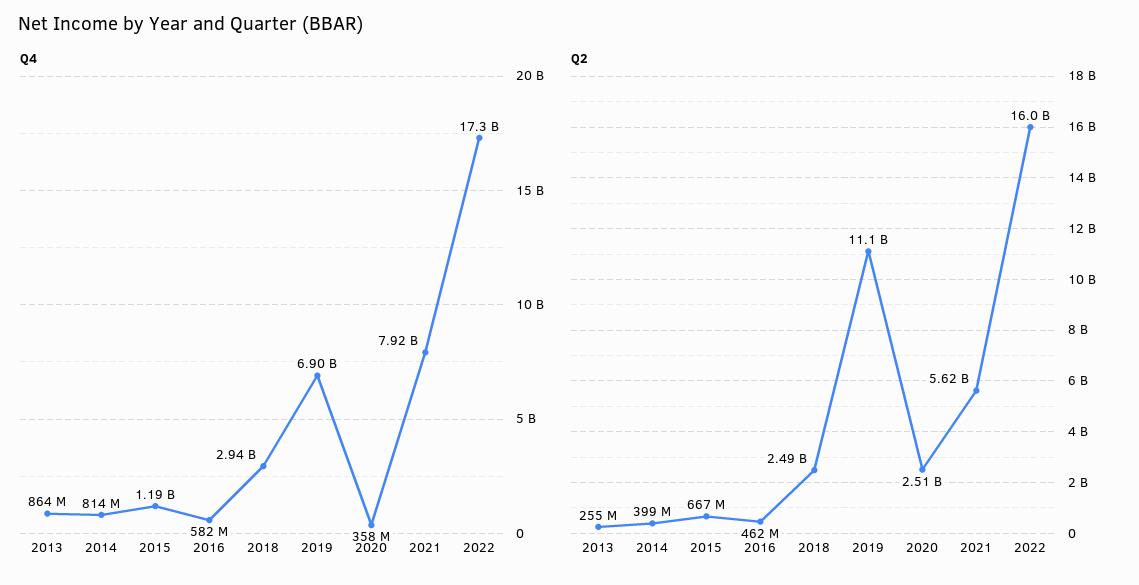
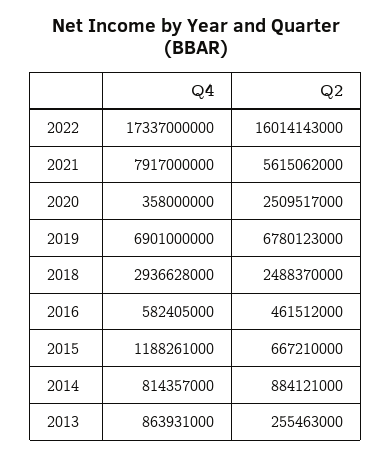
Q2, 2014: 399000000 -> 884121000
Q2, 2019: 11100000000 -> 6780123000

